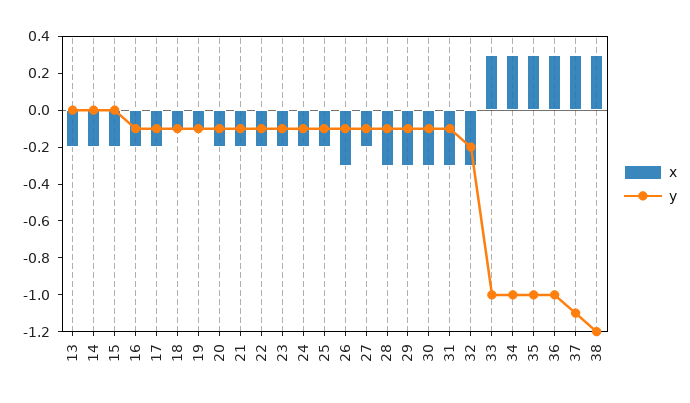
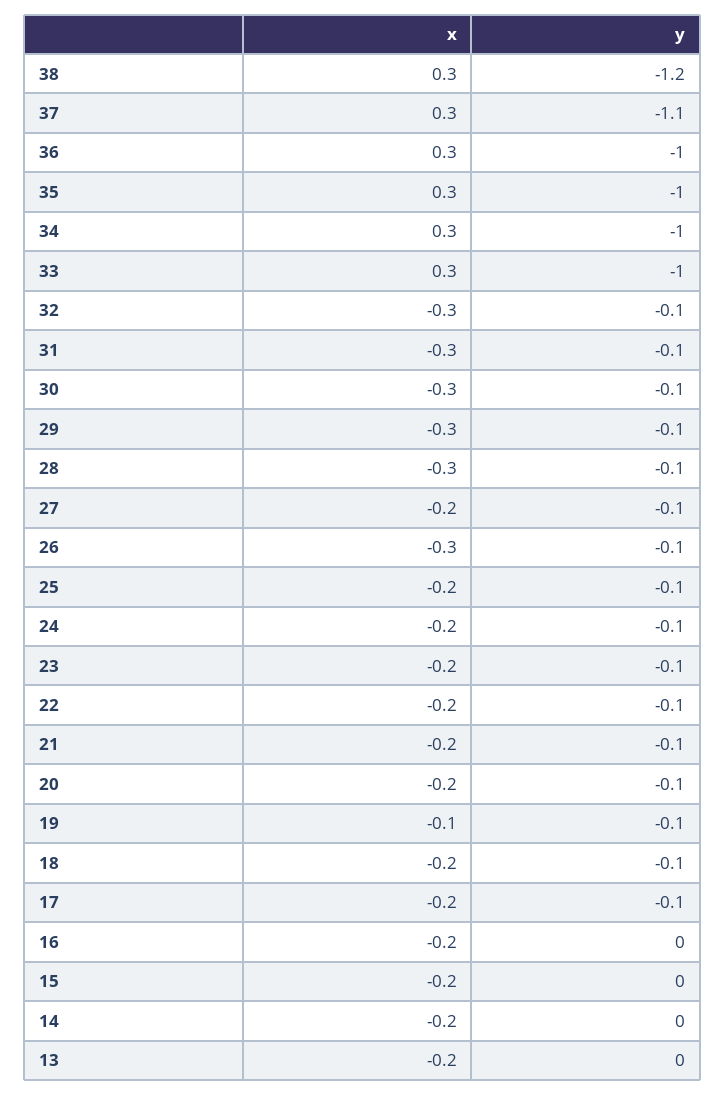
y, 16: -0.1 -> 0
x, 18: -0.1 -> -0.2
y, 32: -0.2 -> -0.1

